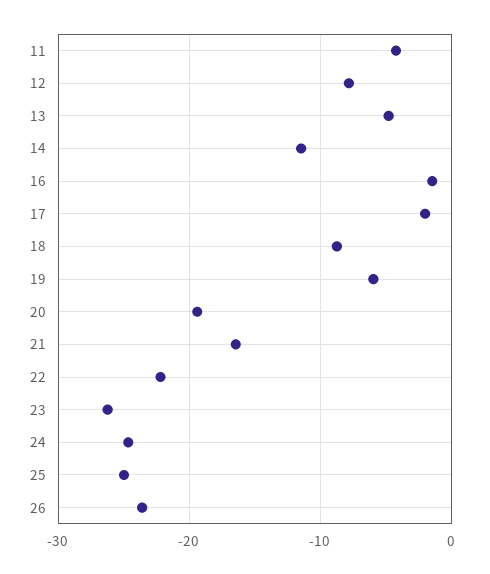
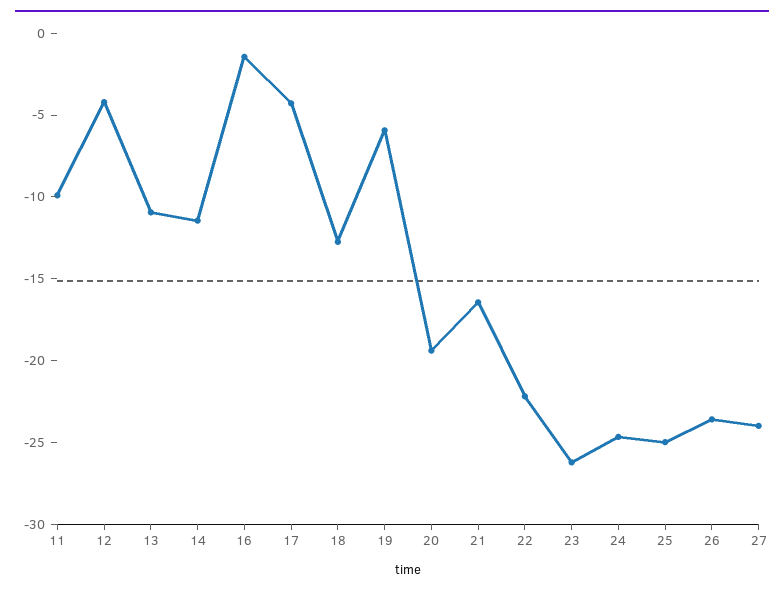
11: -4 -> -10
12: -8 -> -4
13: -5 -> -11
17: -2 -> -4
18: -9 -> -13
27: none -> -24

